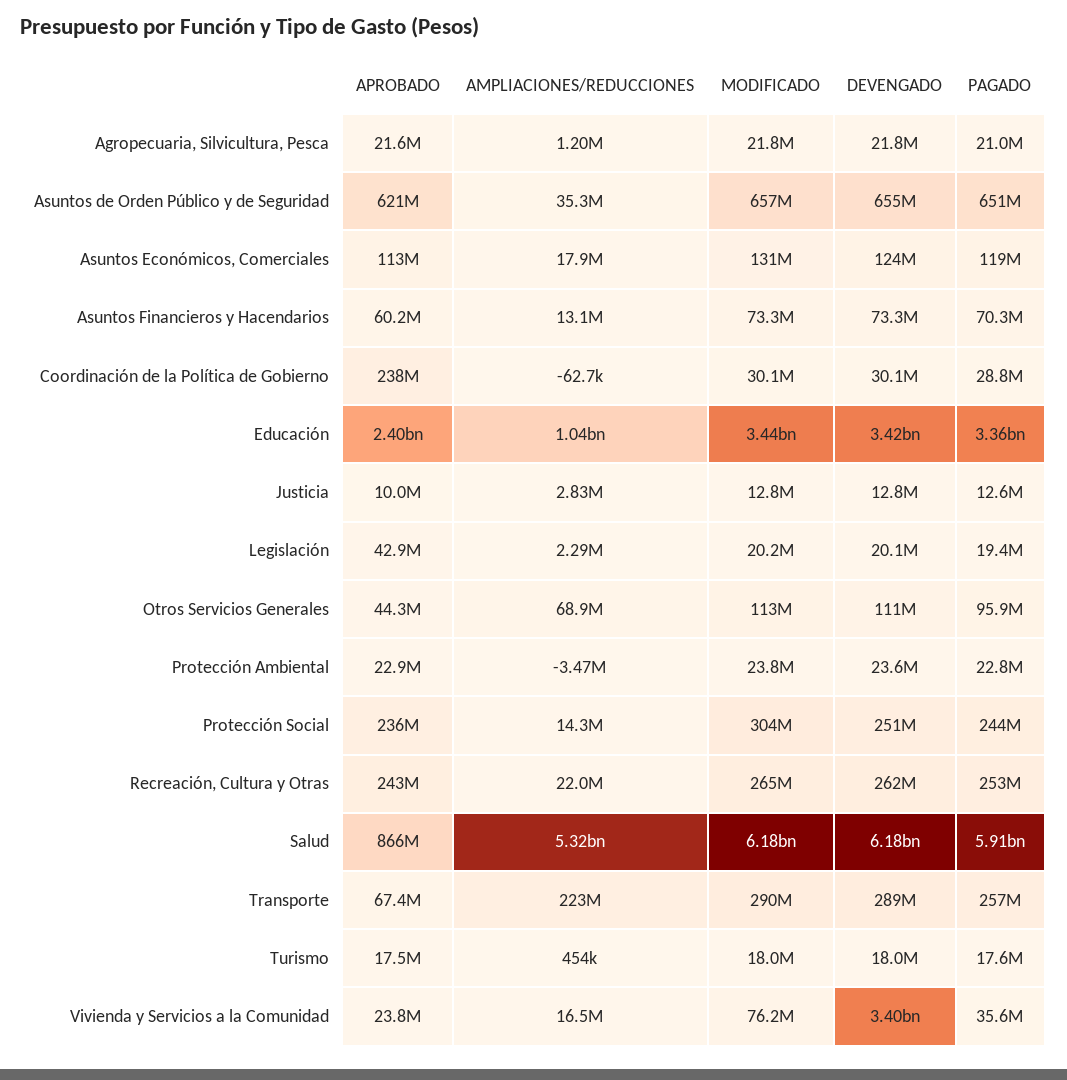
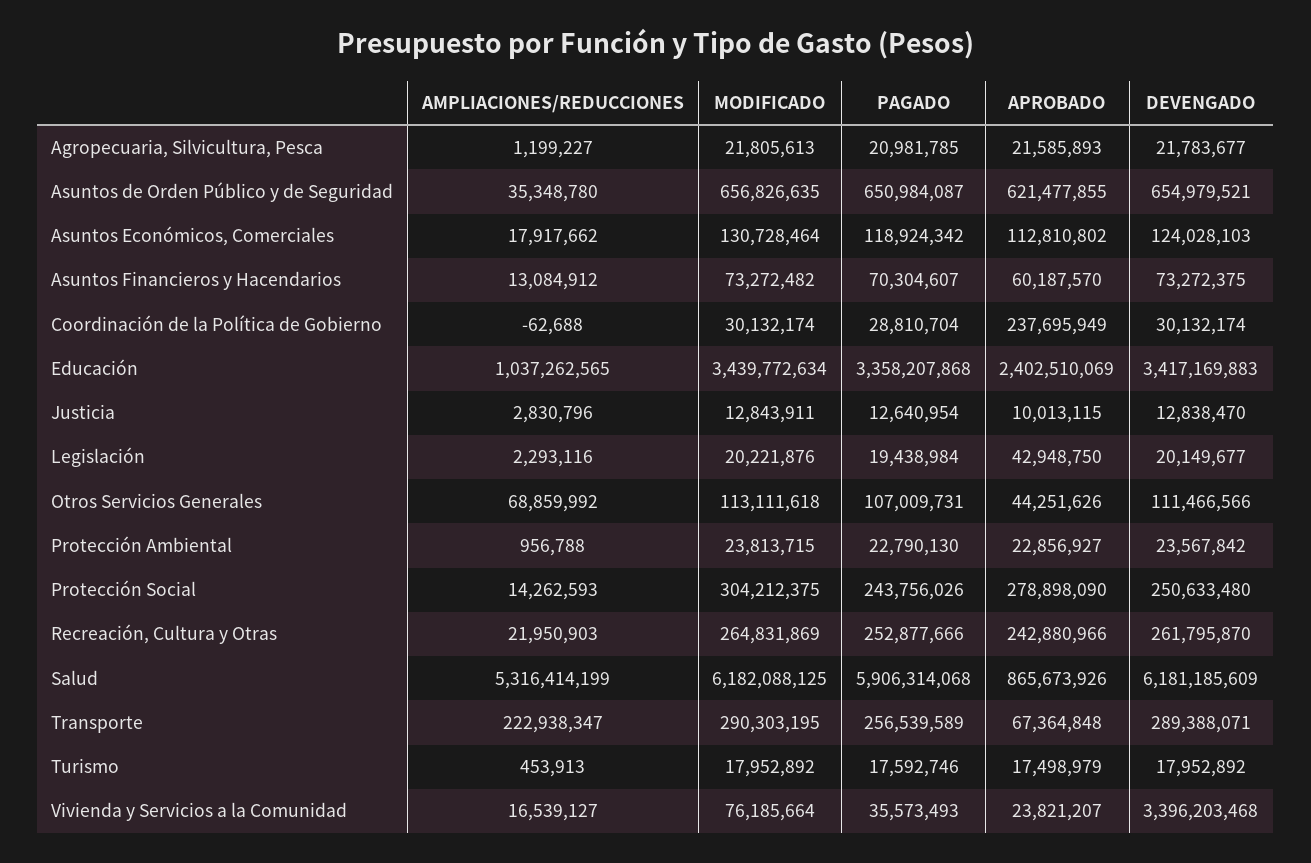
PAGADO, Otros Servicios Generales: 95900000 -> 107009731
AMPLIACIONES/REDUCCIONES, Protección Ambiental: -3470000 -> 956788
APROBADO, Protección Social: 236000000 -> 278898090

